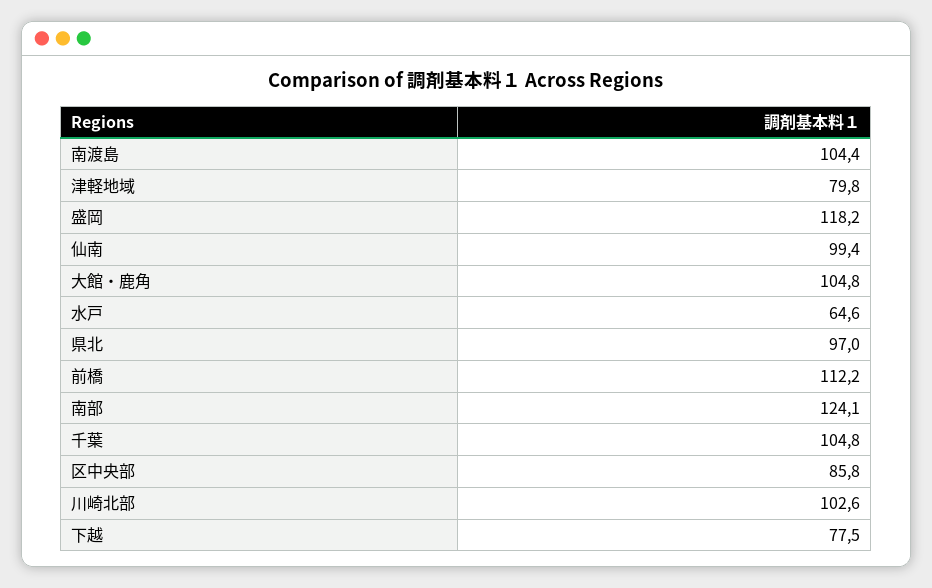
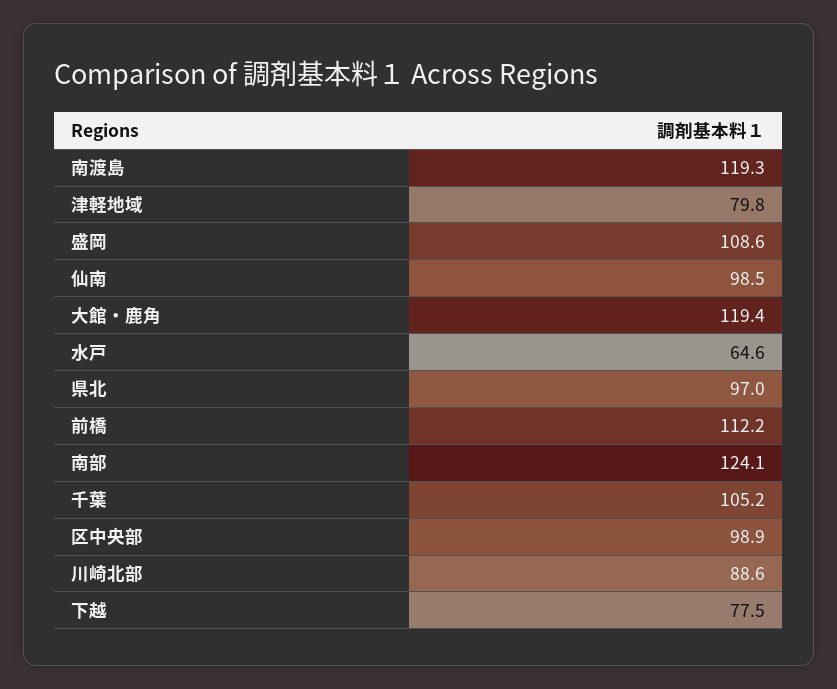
南渡島: 104.4 -> 119.3
盛岡: 118.2 -> 108.6
仙南: 99.4 -> 98.5
大館・鹿角: 104.8 -> 119.4
千葉: 104.8 -> 105.2
区中央部: 85.8 -> 98.9
川崎北部: 102.6 -> 88.6

